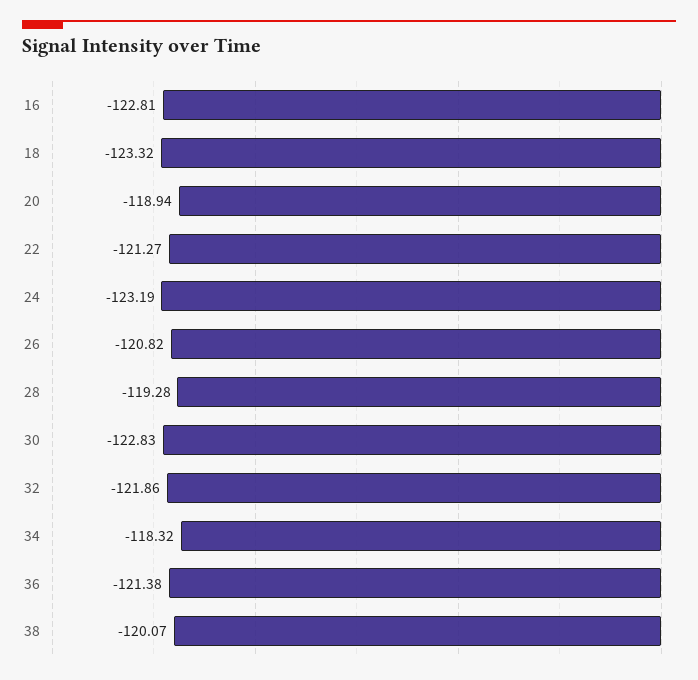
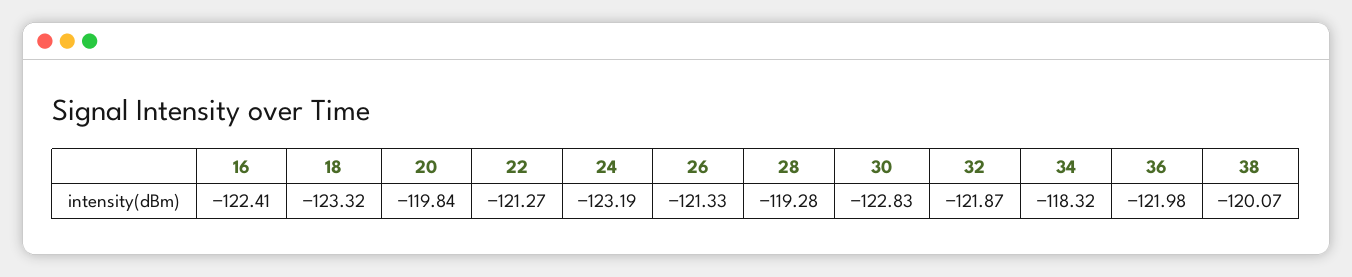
16: -122.81 -> -122.41
20: -118.94 -> -119.84
26: -120.82 -> -121.33
32: -121.86 -> -121.87
36: -121.38 -> -121.98

